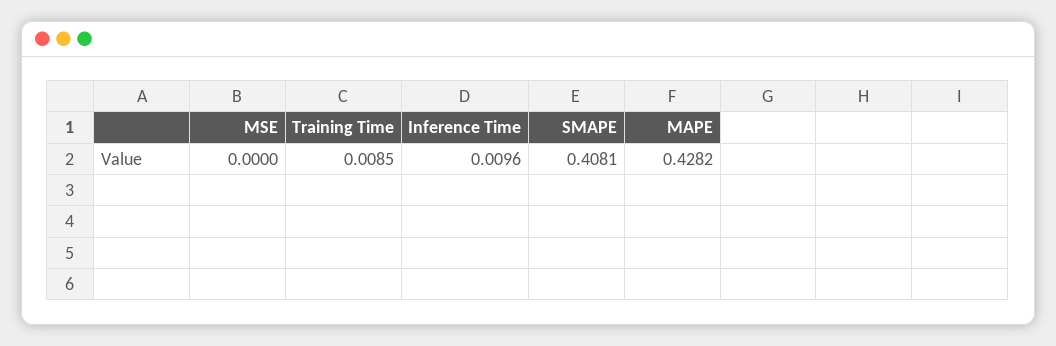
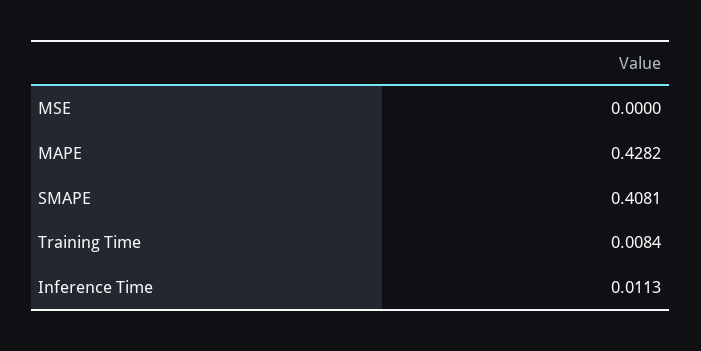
Training Time: 0.0085 -> 0.0084
Inference Time: 0.0096 -> 0.0113

